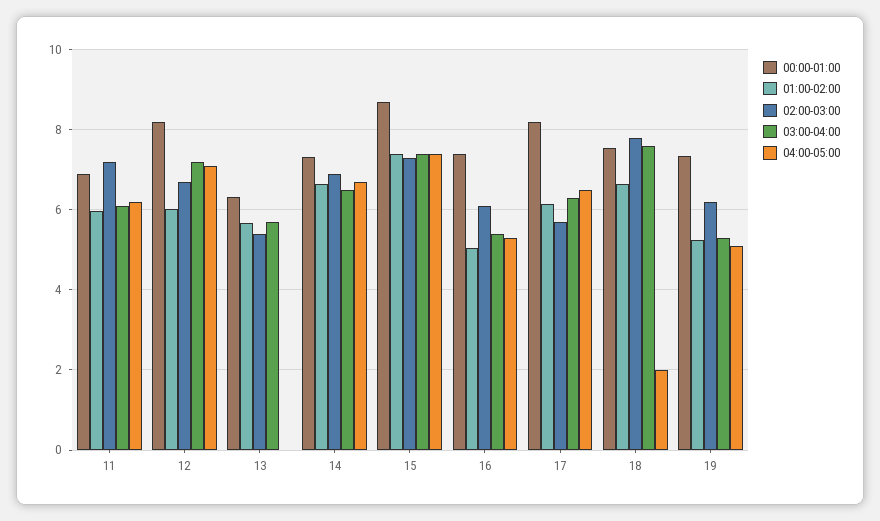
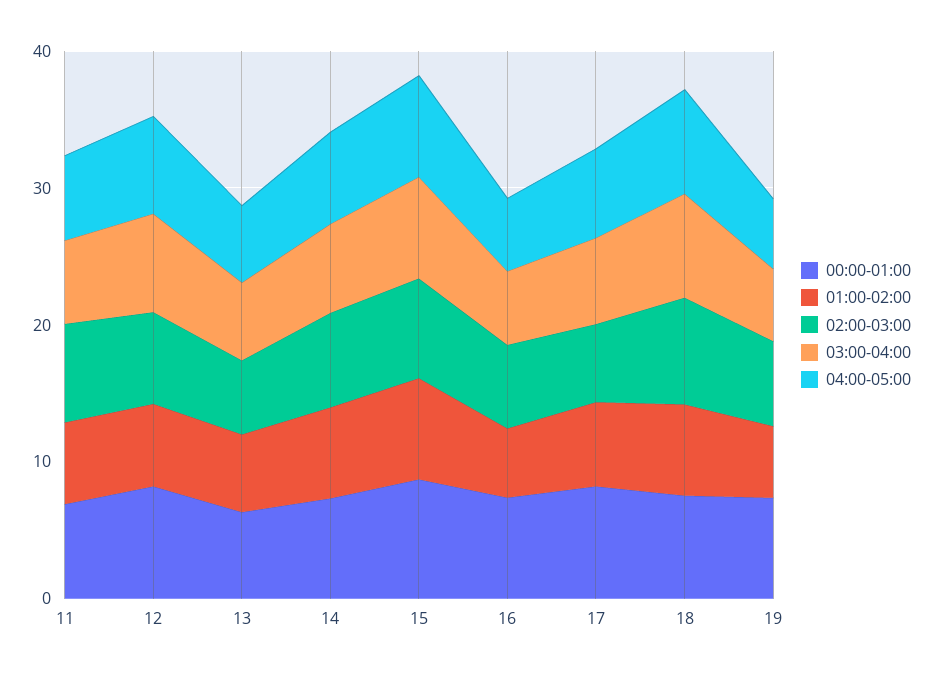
04:00-05:00, 13: 0 -> 6
04:00-05:00, 18: 2 -> 8

